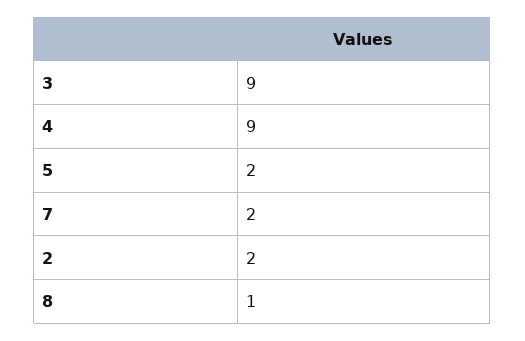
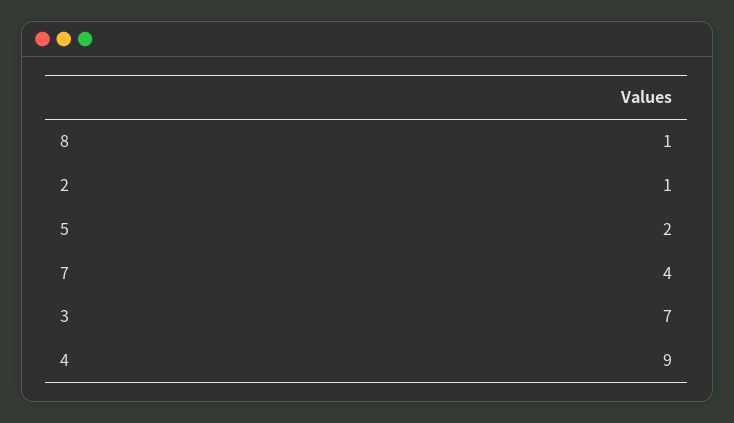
3: 9 -> 7
7: 2 -> 4
2: 2 -> 1

